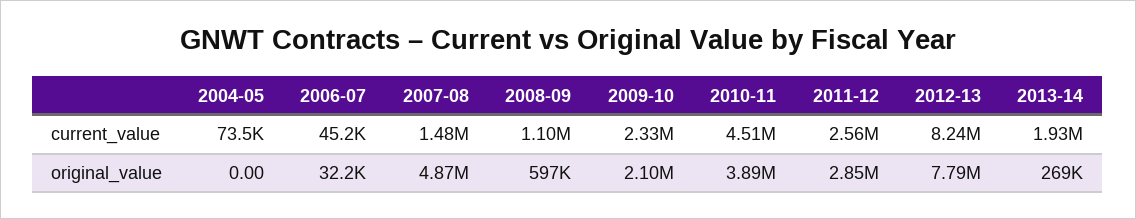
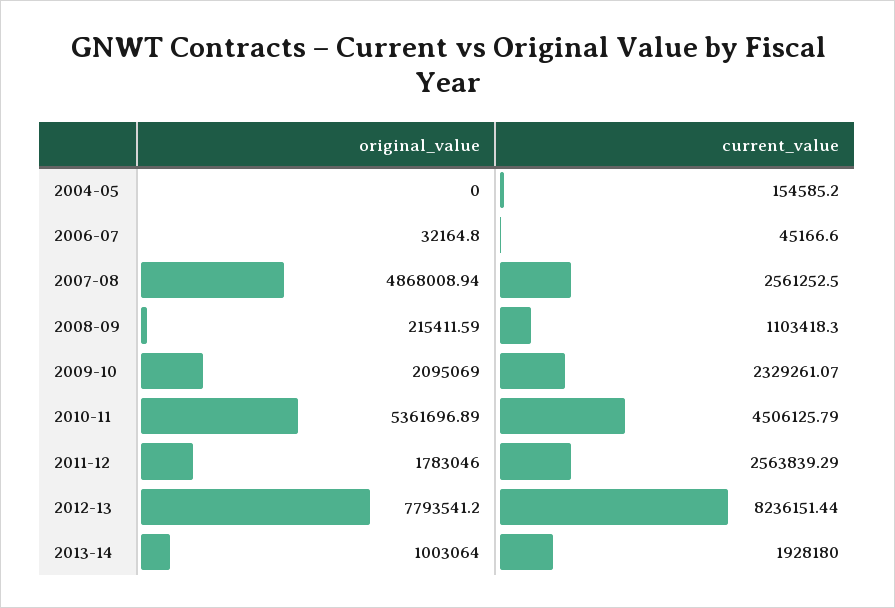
2004-05, current_value: 73500 -> 154585.2
2007-08, current_value: 1480000 -> 2561252.5
2008-09, original_value: 597000 -> 215411.59
2010-11, original_value: 3890000 -> 5361696.89
2011-12, original_value: 2850000 -> 1783046
2013-14, original_value: 269000 -> 1003064

